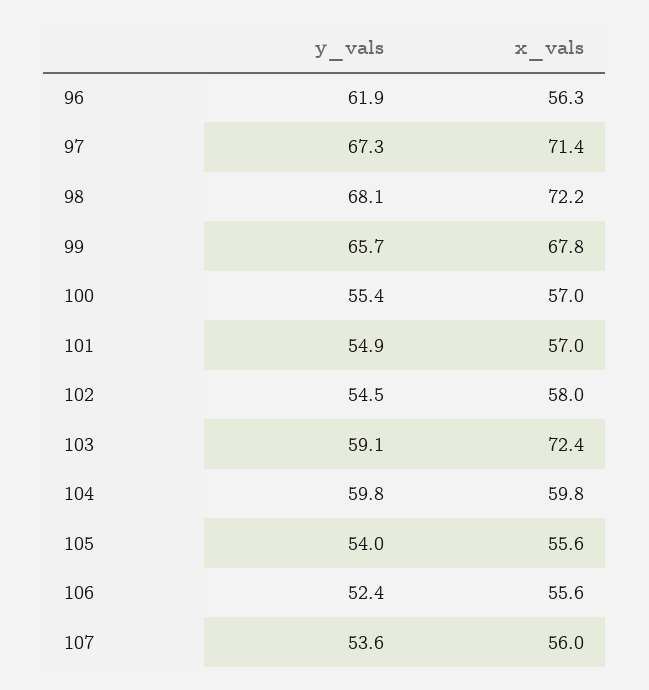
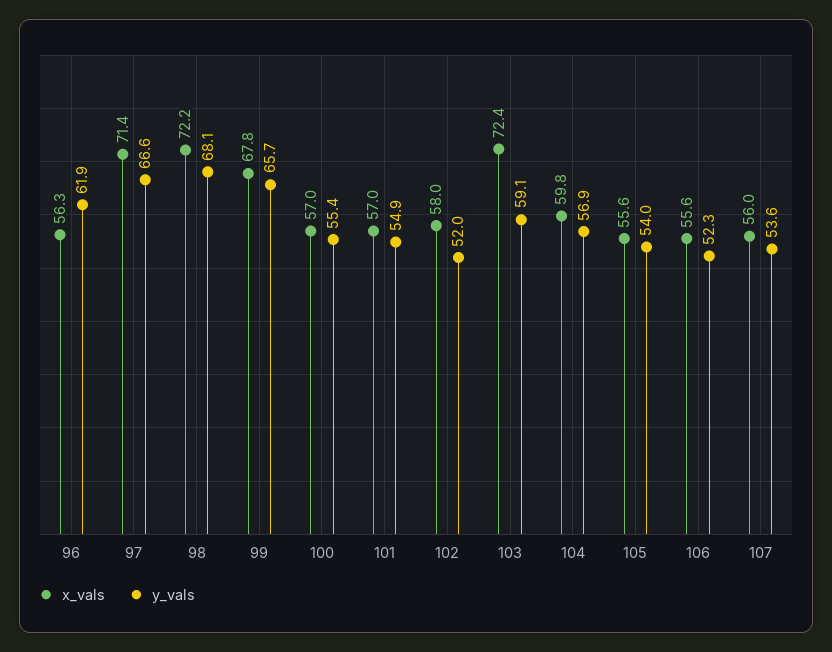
y_vals, 97: 67.3 -> 66.6
y_vals, 102: 54.5 -> 52
y_vals, 104: 59.8 -> 56.9
y_vals, 106: 52.4 -> 52.3

